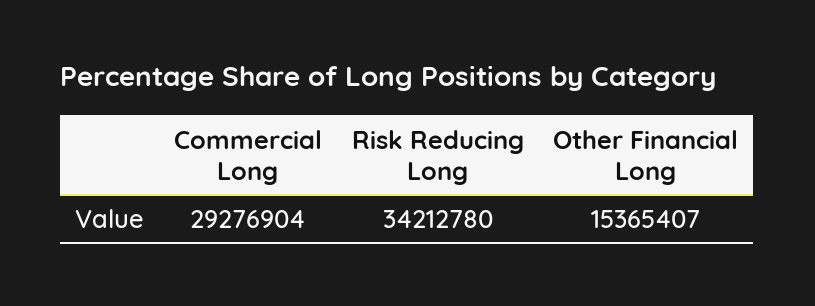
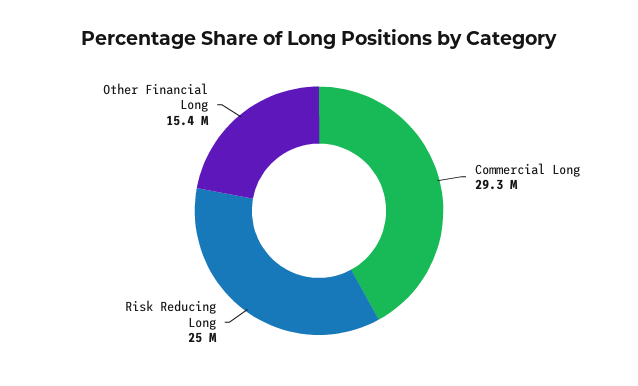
Risk Reducing Long: 34212780 -> 25000000

